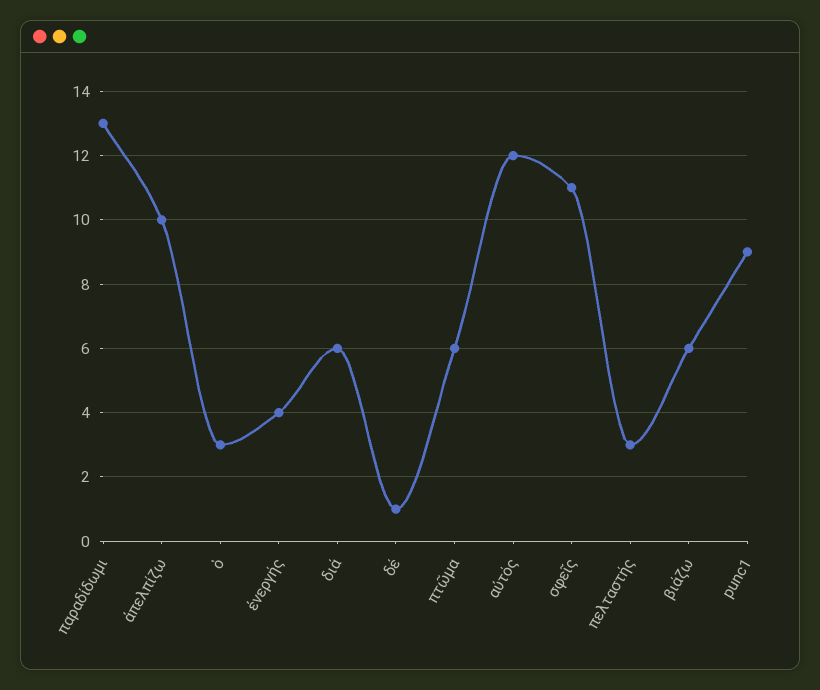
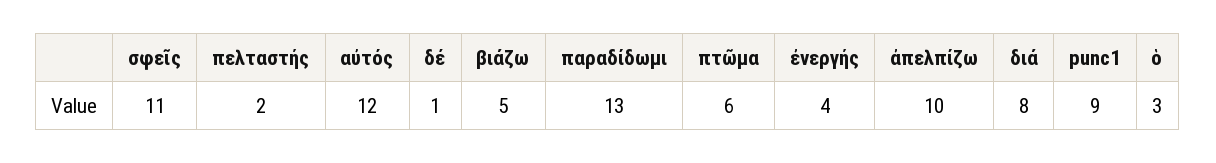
διά: 6 -> 8
πελταστής: 3 -> 2
βιάζω: 6 -> 5

